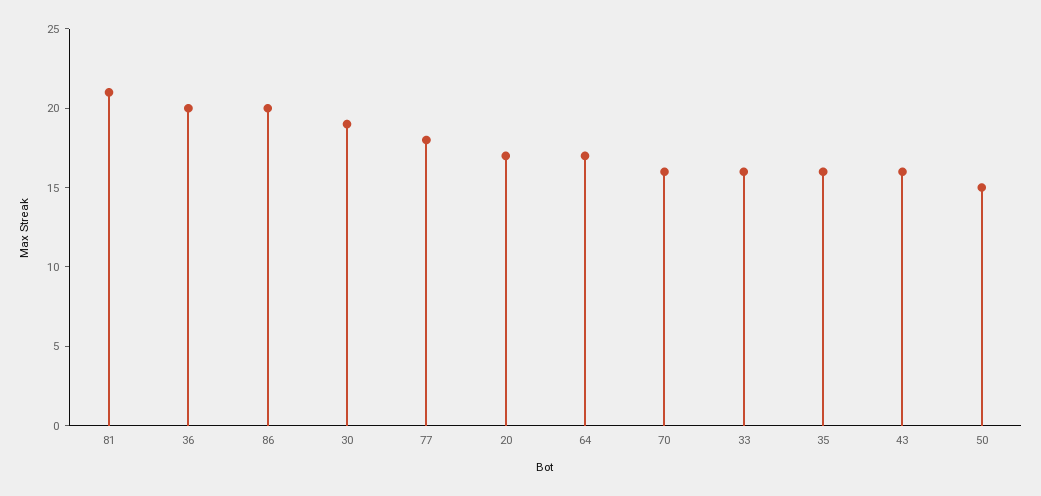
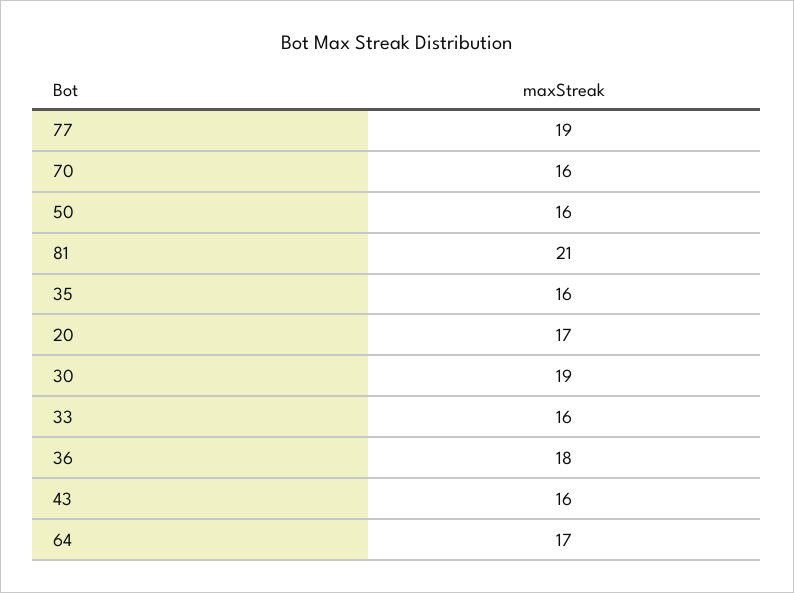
36: 20 -> 18
86: 20 -> none
77: 18 -> 19
50: 15 -> 16

